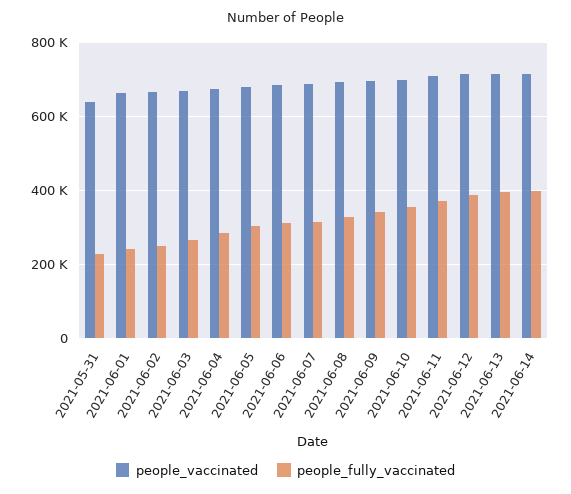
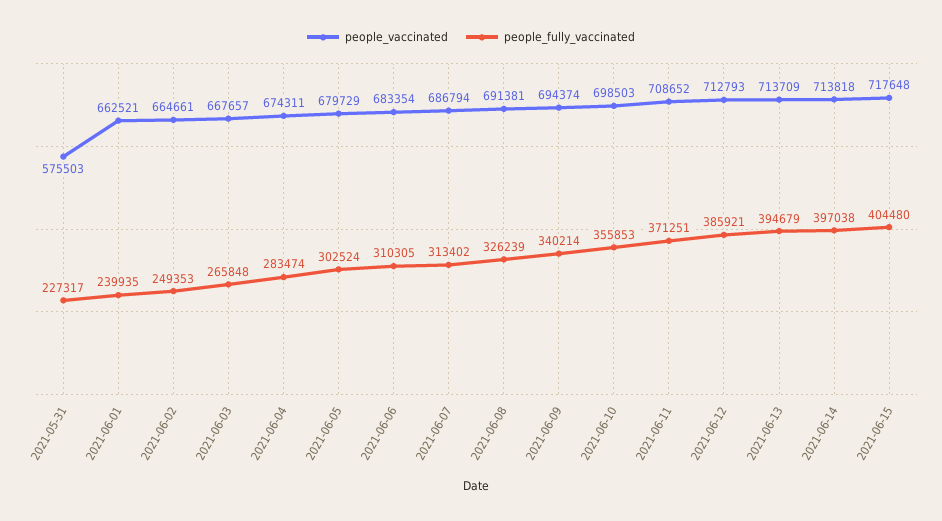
people_vaccinated, 2021-05-31: 640000 -> 575503
people_vaccinated, 2021-06-15: none -> 717648
people_fully_vaccinated, 2021-06-15: none -> 404480

